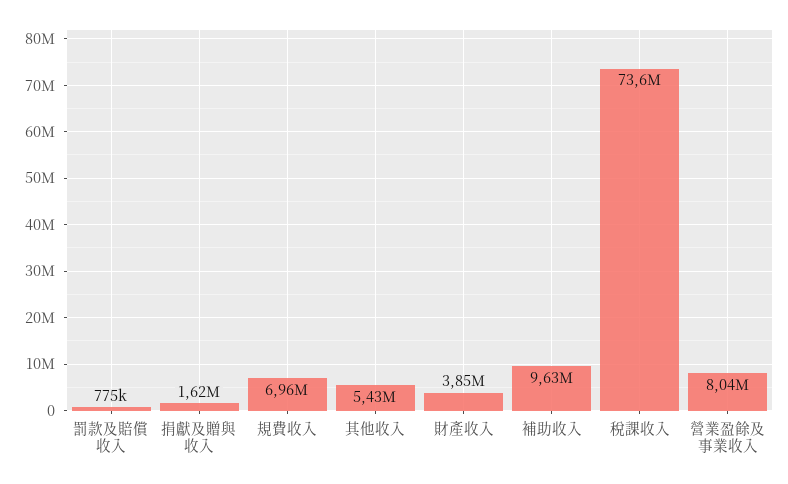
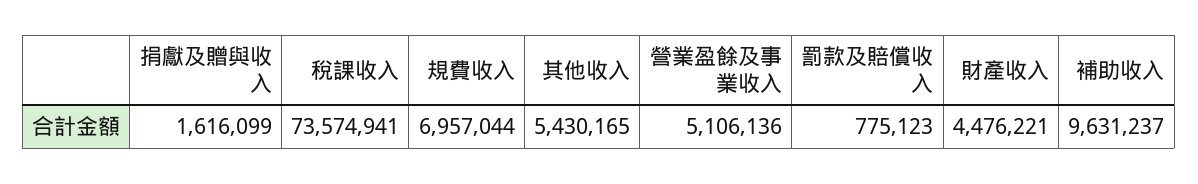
財產收入: 3850000 -> 4476221
營業盈餘及事業收入: 8040000 -> 5106136

